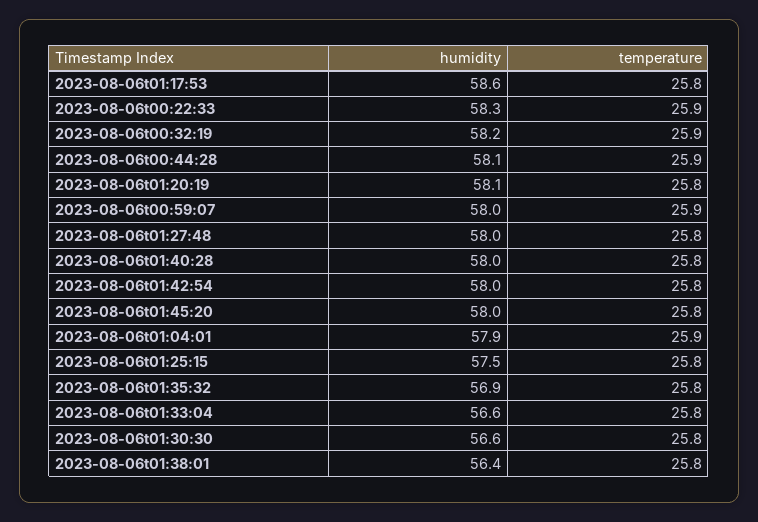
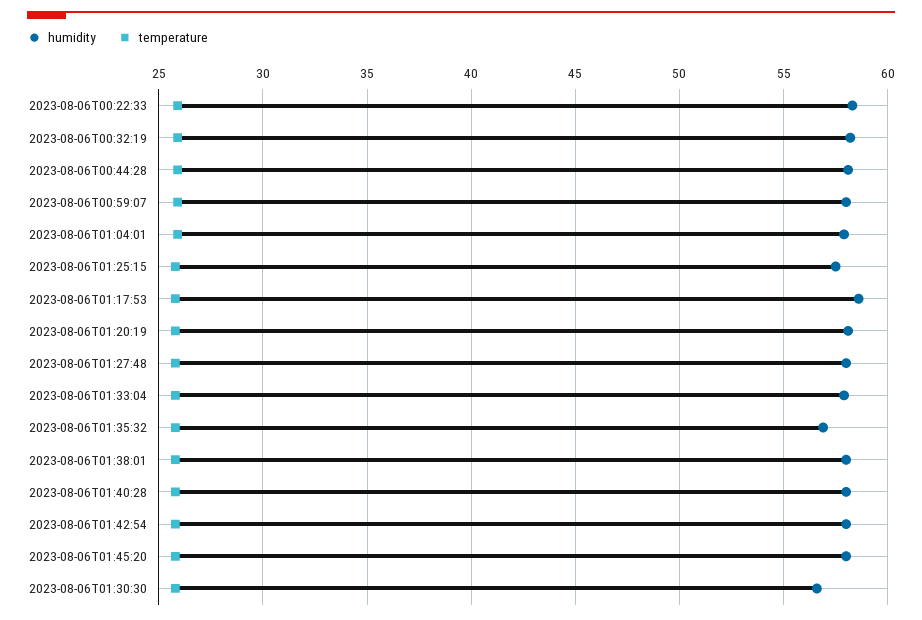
humidity, 2023-08-06t01:33:04: 56.6 -> 58
humidity, 2023-08-06t01:38:01: 56.4 -> 58

